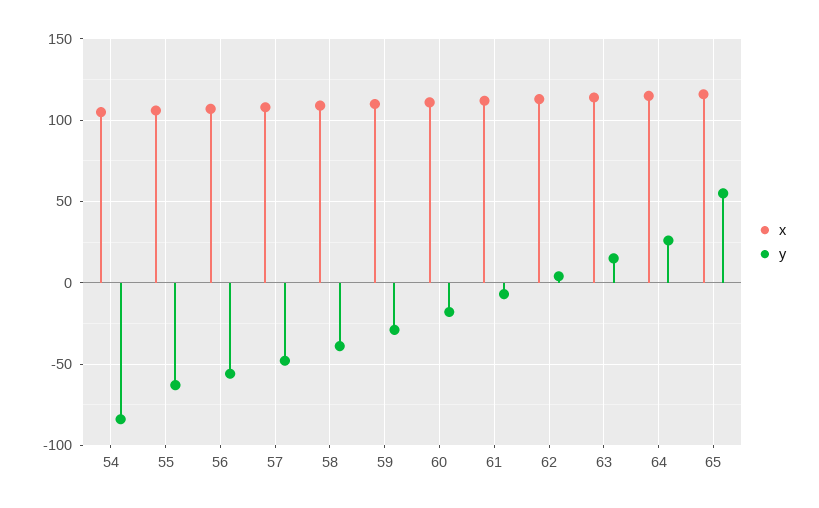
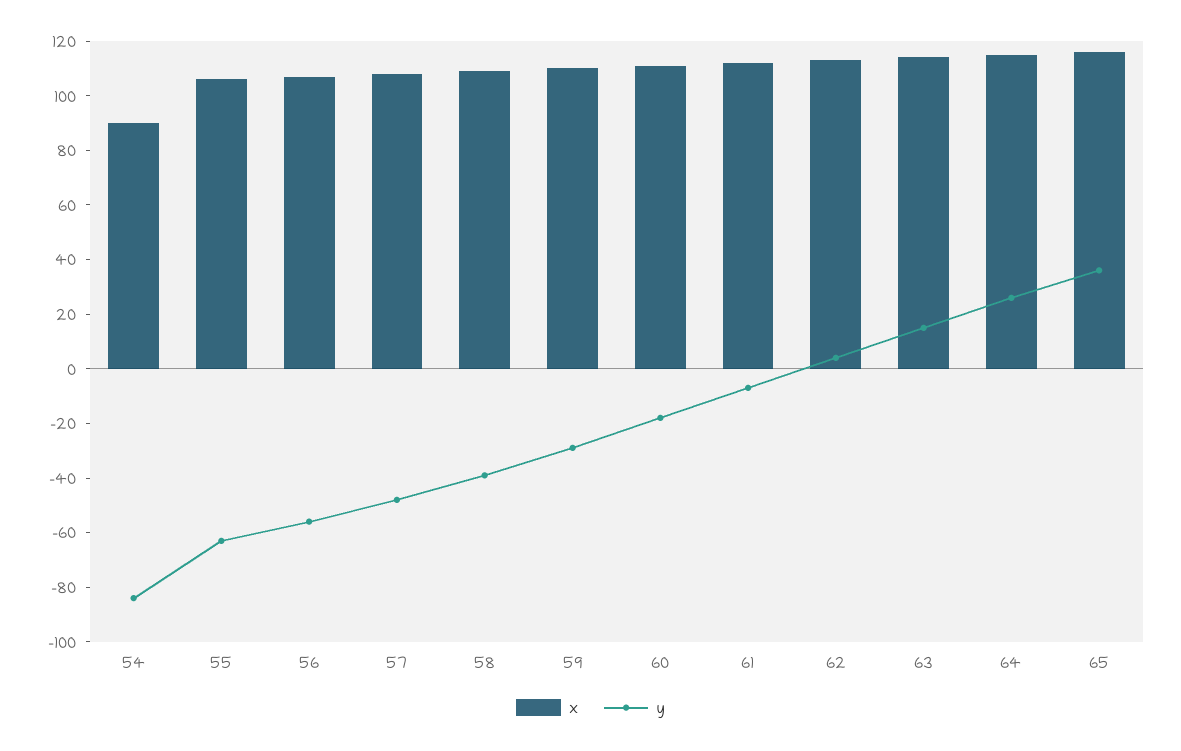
x, 54: 105 -> 90
y, 65: 55 -> 35

